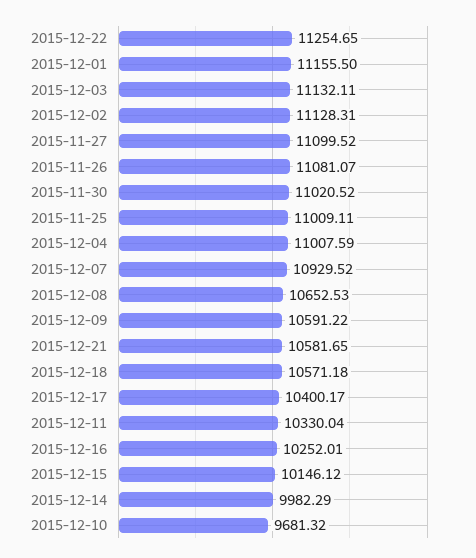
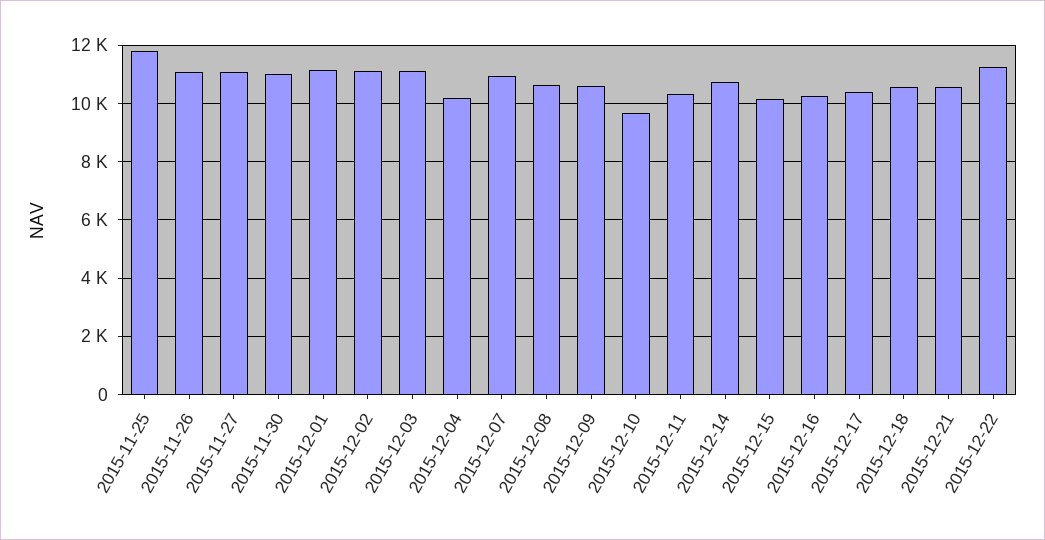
2015-11-25: 11009.11 -> 11750
2015-12-04: 11007.59 -> 10250
2015-12-14: 9982.29 -> 10750

